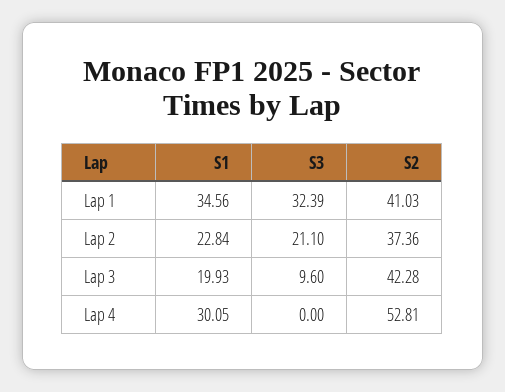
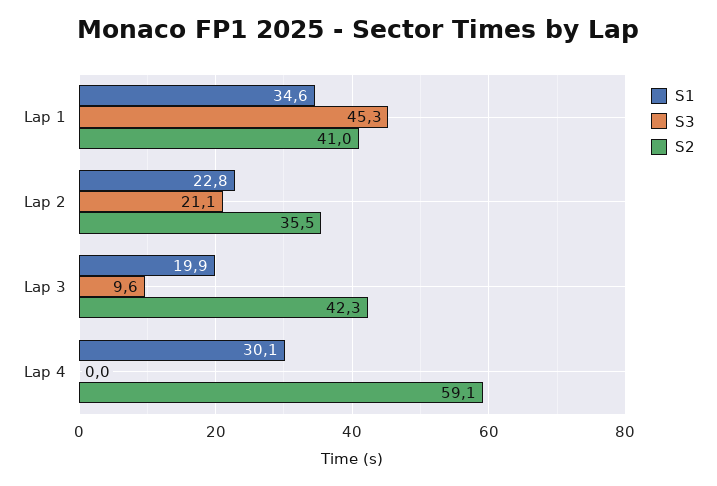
S3, Lap 1: 32.39 -> 45.3
S2, Lap 2: 37.36 -> 35.5
S2, Lap 4: 52.81 -> 59.1

